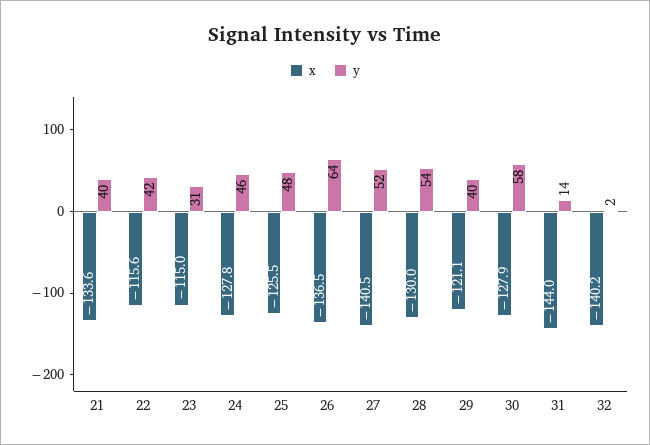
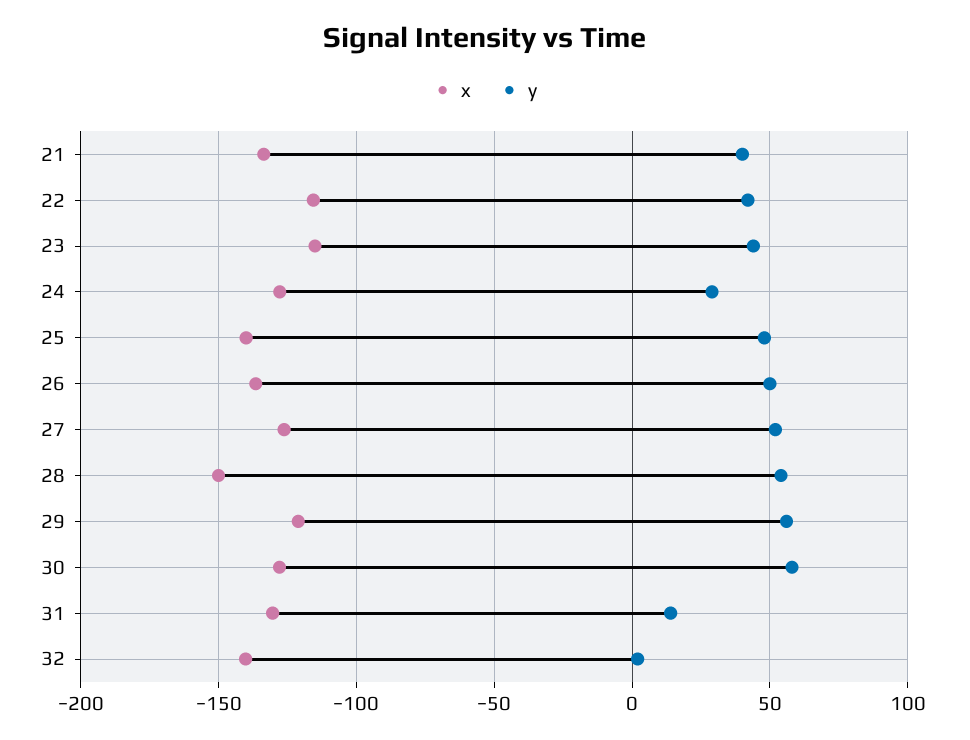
y, 23: 31 -> 45
y, 24: 46 -> 30
x, 25: -125.5 -> -140
y, 26: 64 -> 50
x, 27: -140.5 -> -125
x, 28: -130 -> -150
y, 29: 40 -> 55
x, 31: -144 -> -130

